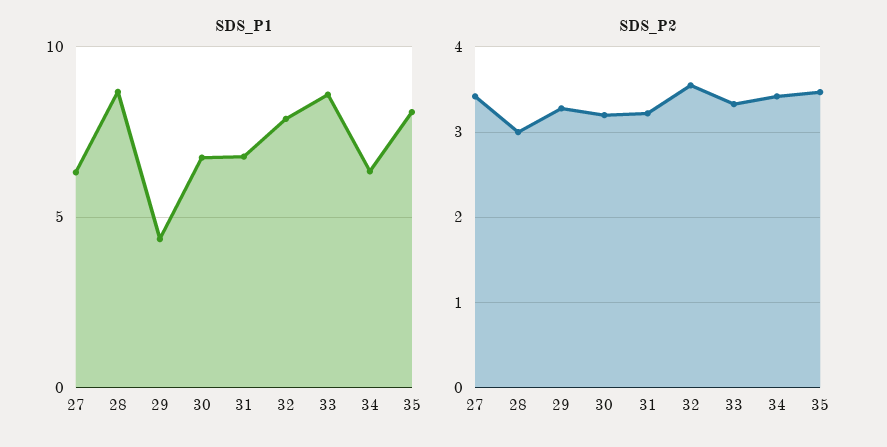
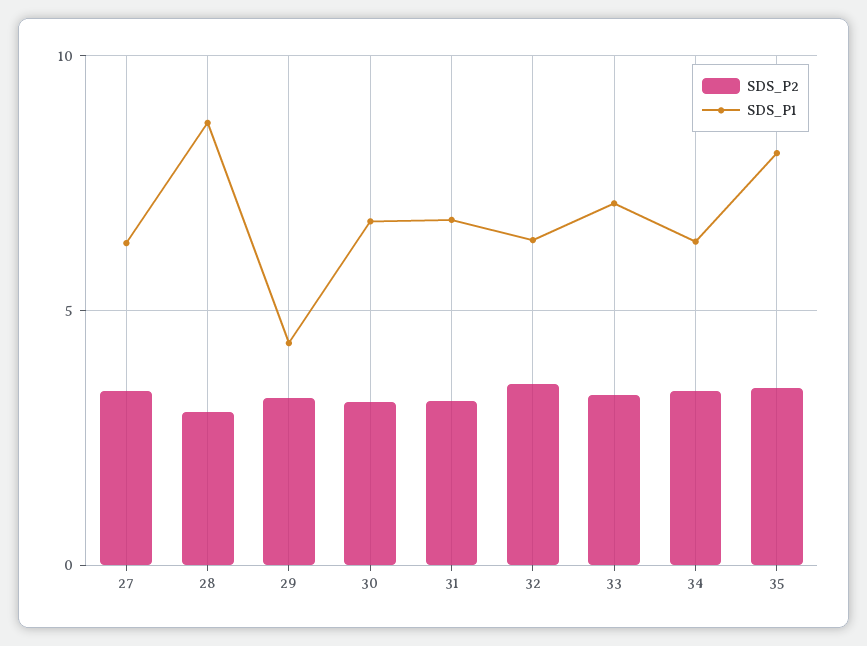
SDS_P1, 32: 8 -> 6.5
SDS_P1, 33: 8.5 -> 7

